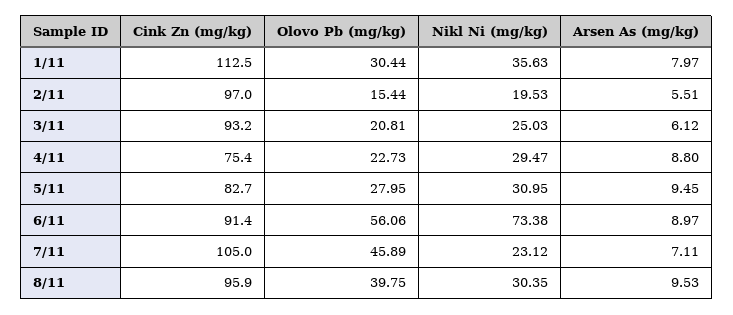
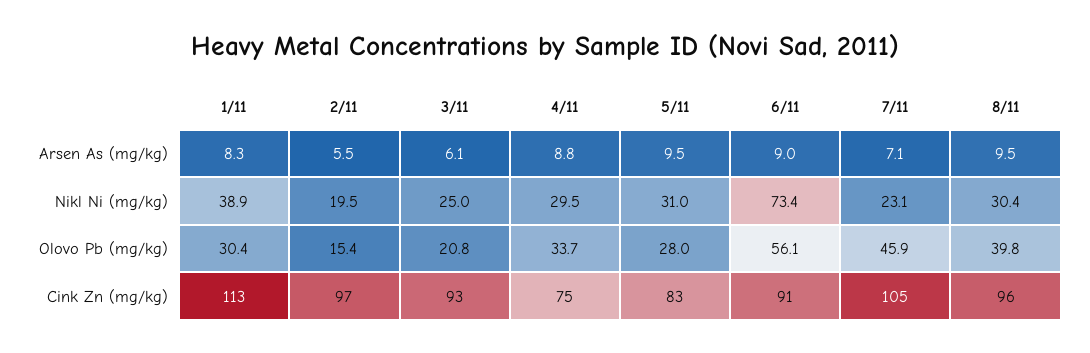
Nikl Ni (mg/kg), 1/11: 35.63 -> 38.9
Arsen As (mg/kg), 1/11: 7.97 -> 8.3
Olovo Pb (mg/kg), 4/11: 22.73 -> 33.7

